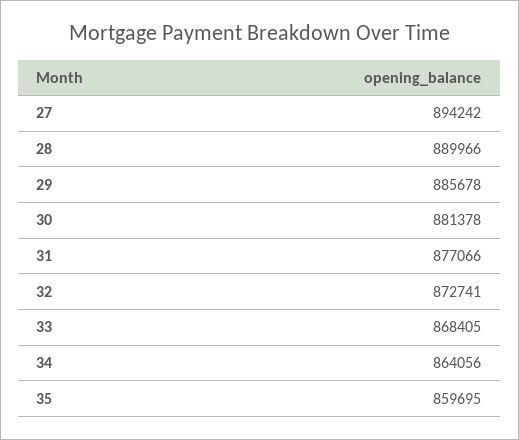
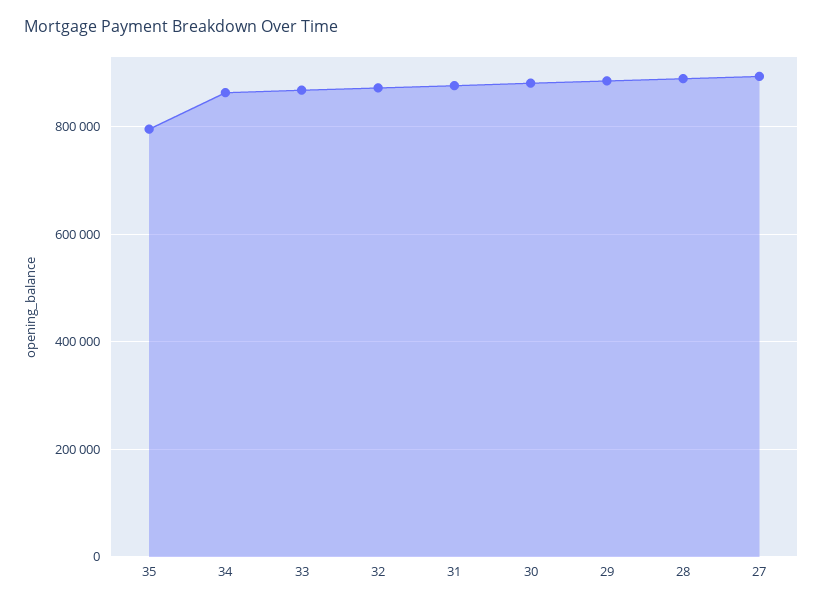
35: 859695 -> 800000

